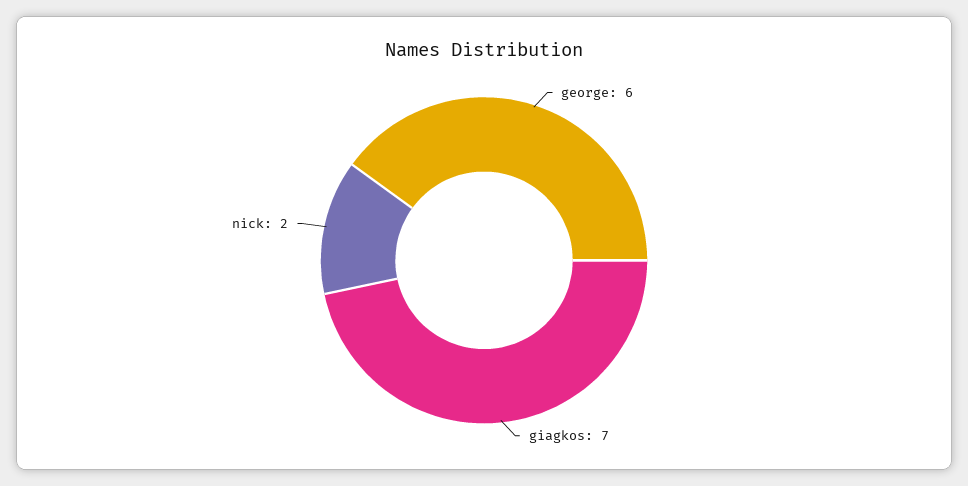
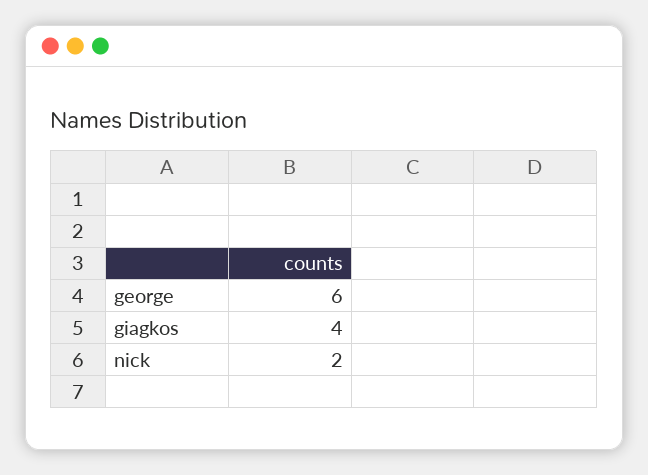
giagkos: 7 -> 4

